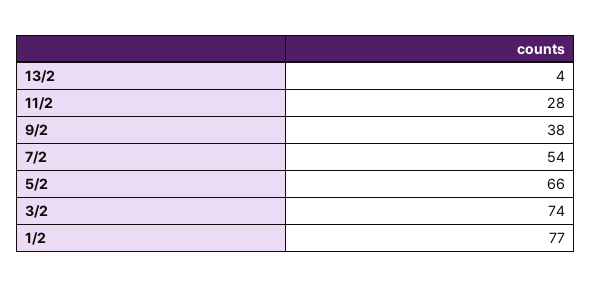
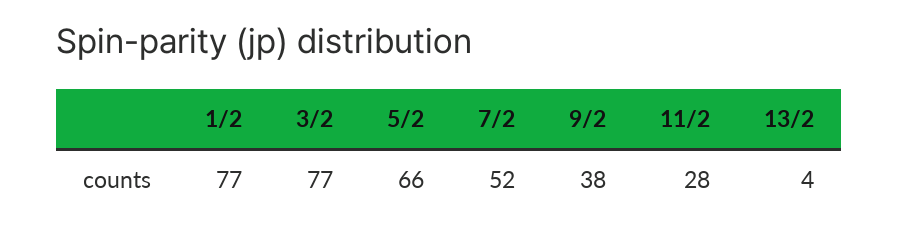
7/2: 54 -> 52
3/2: 74 -> 77

